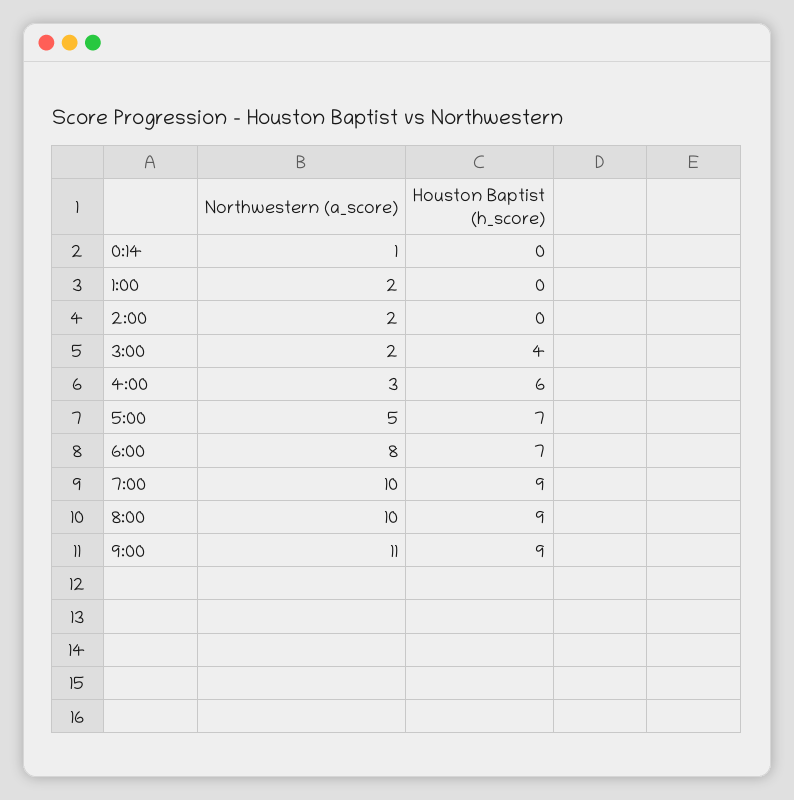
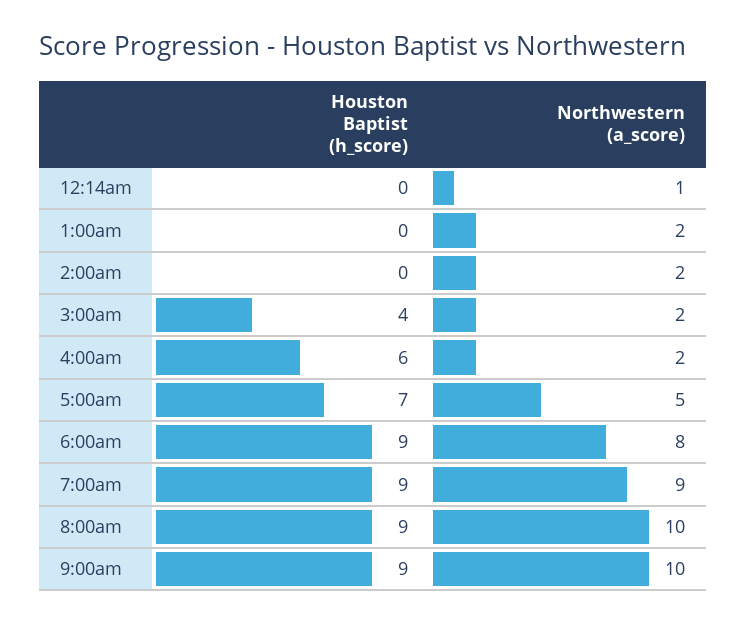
Northwestern (a_score), 4:00: 3 -> 2
Houston Baptist (h_score), 6:00: 7 -> 9
Northwestern (a_score), 7:00: 10 -> 9
Northwestern (a_score), 9:00: 11 -> 10

